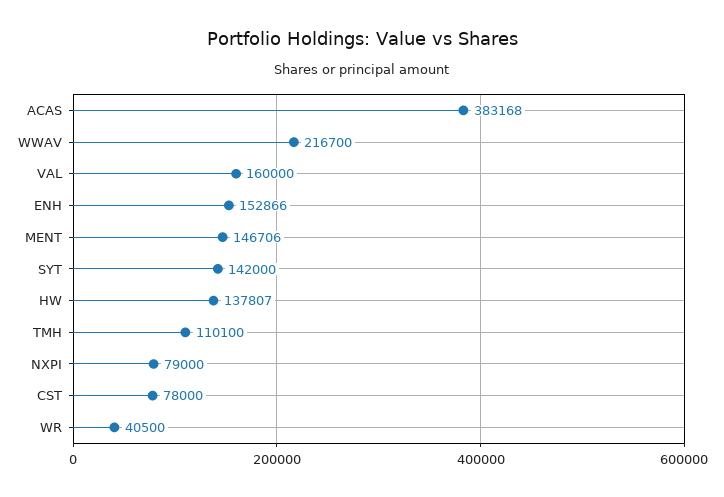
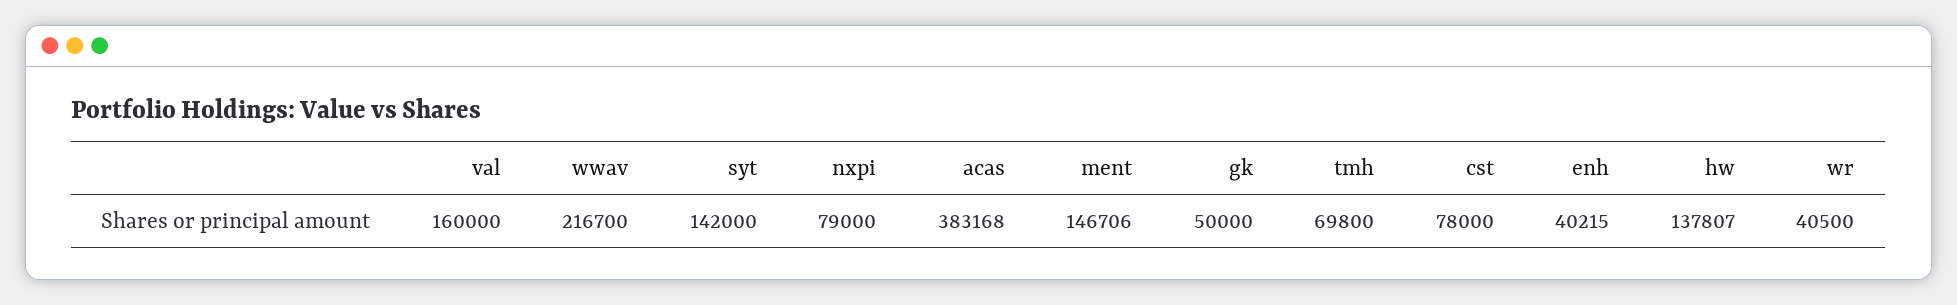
ENH: 152866 -> 40215
TMH: 110100 -> 69800
gk: none -> 50000

